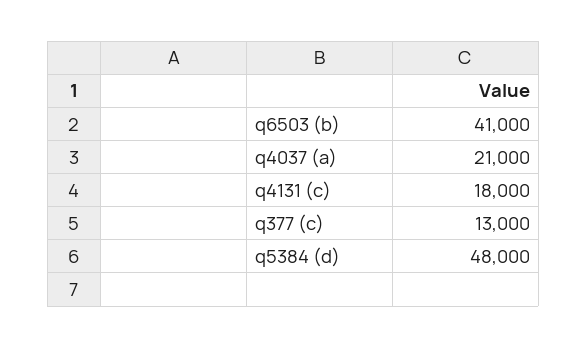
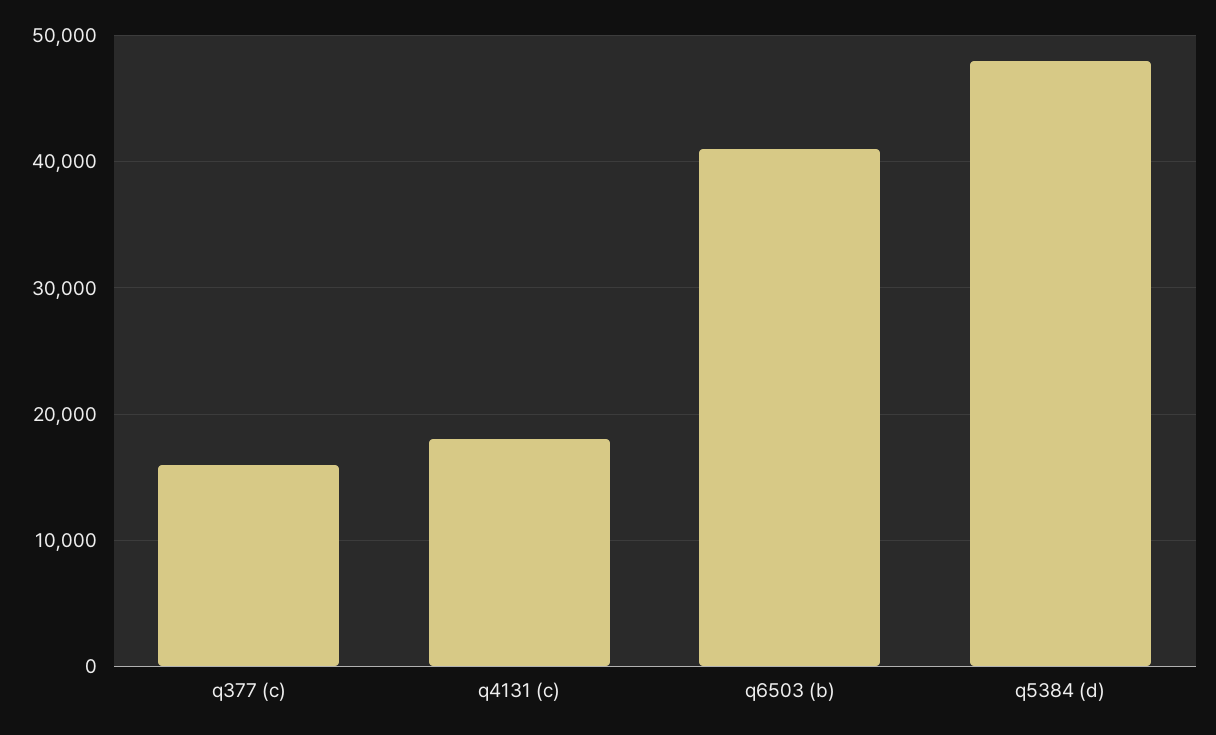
q4037 (a): 21000 -> none
q377 (c): 13000 -> 16000

